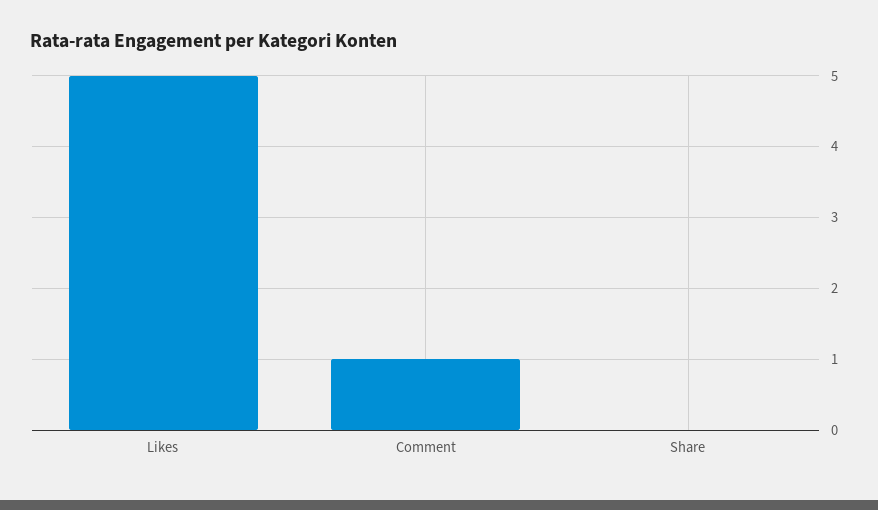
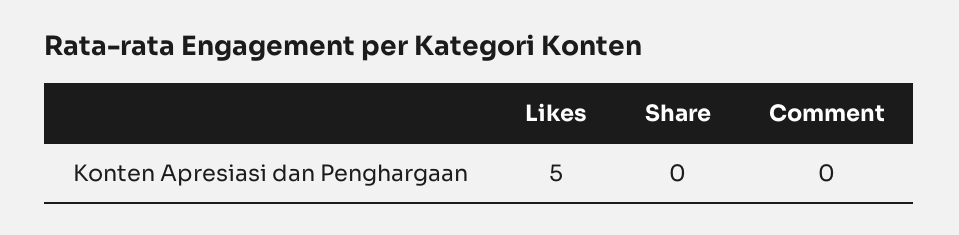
Comment: 1 -> 0

